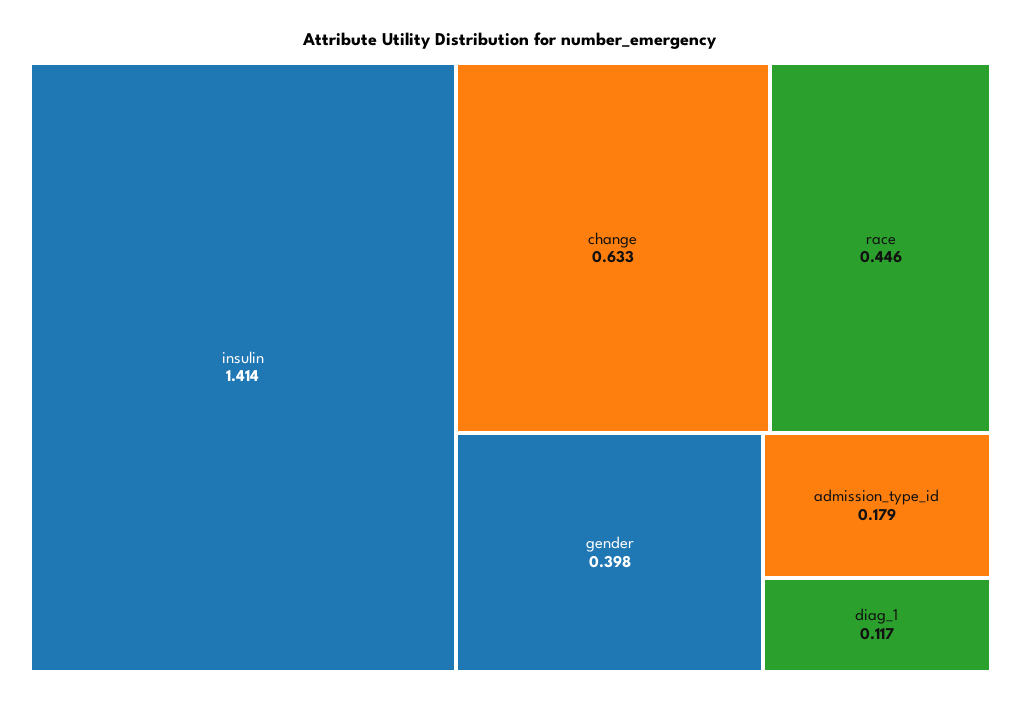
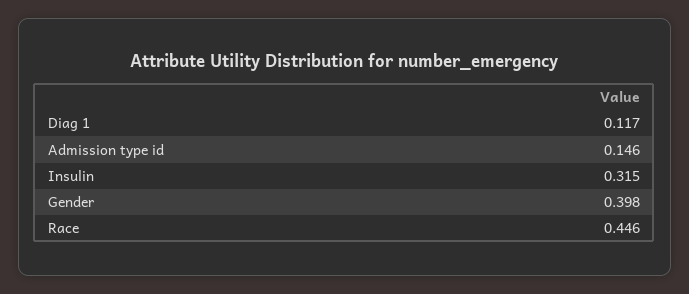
insulin: 1.414 -> 0.315
change: 0.633 -> none
admission_type_id: 0.179 -> 0.146

